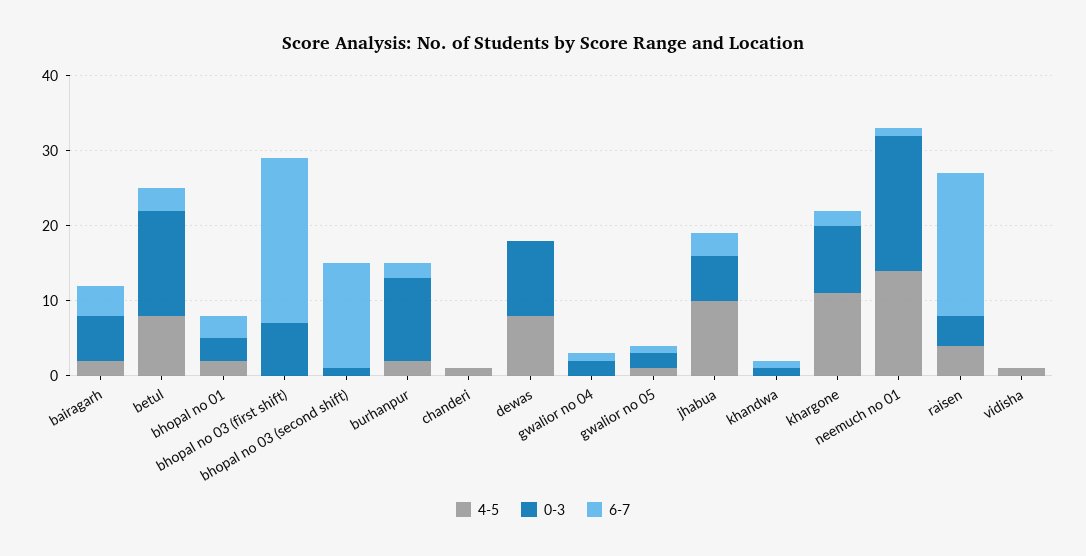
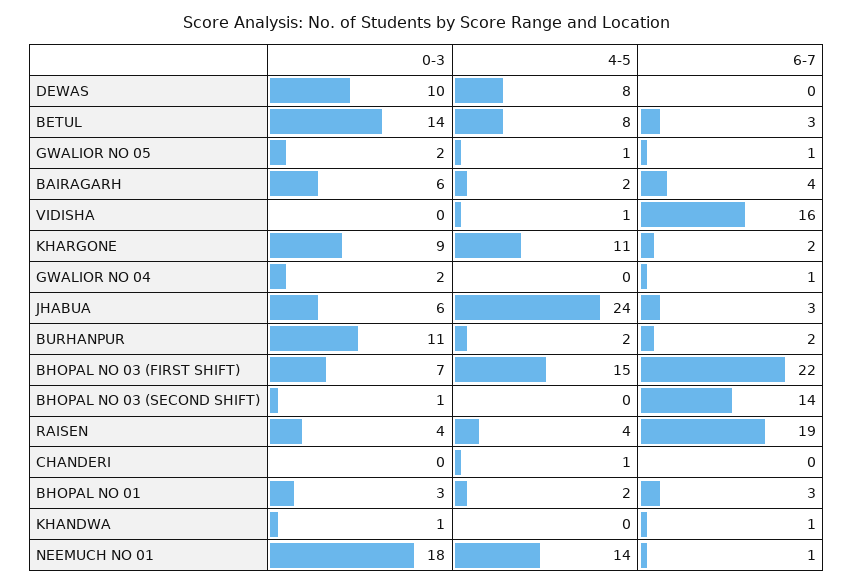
4-5, bhopal no 03 (first shift): 0 -> 15
4-5, jhabua: 10 -> 24
6-7, vidisha: 0 -> 16

